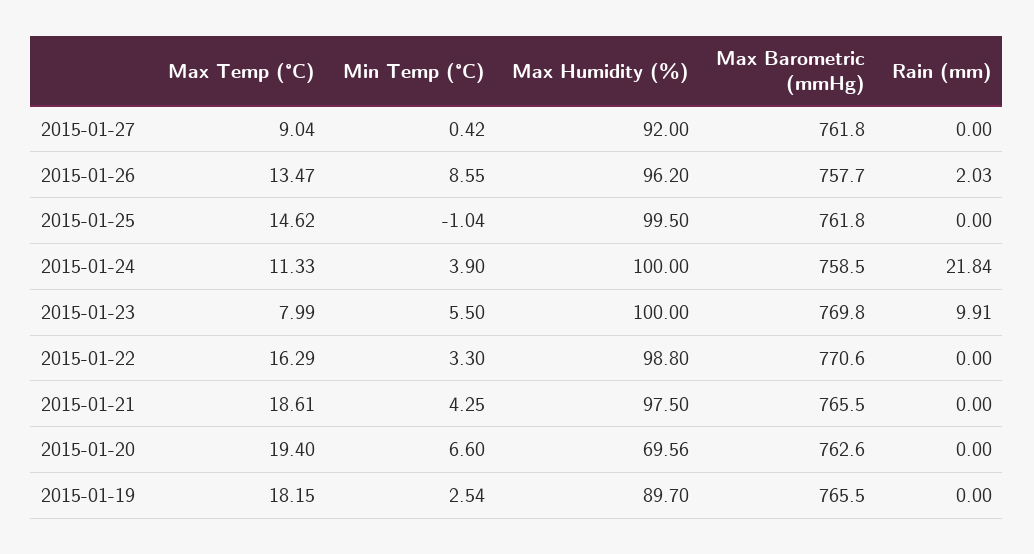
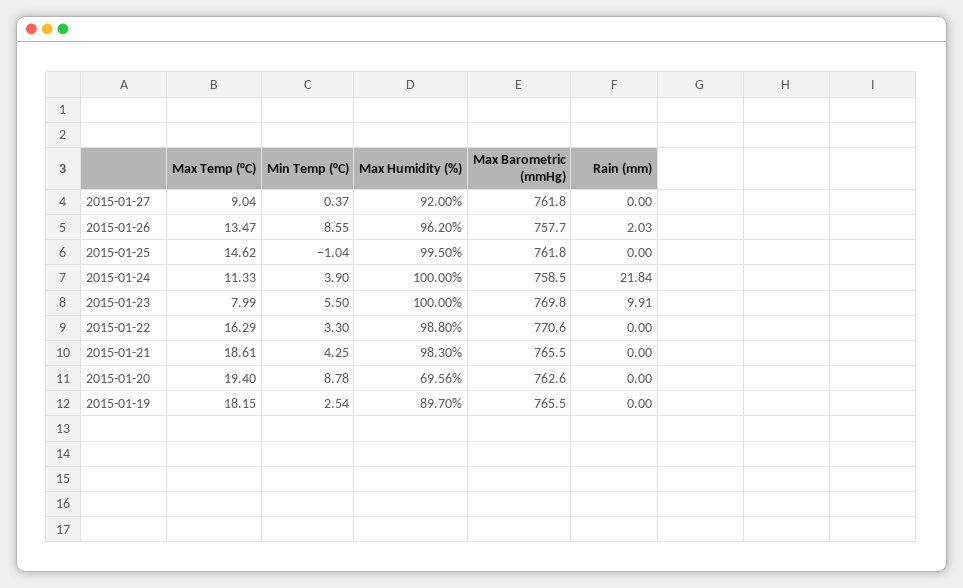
Min Temp (°C), 2015-01-27: 0.42 -> 0.37
Max Humidity (%), 2015-01-21: 97.5 -> 98.3
Min Temp (°C), 2015-01-20: 6.6 -> 8.78

